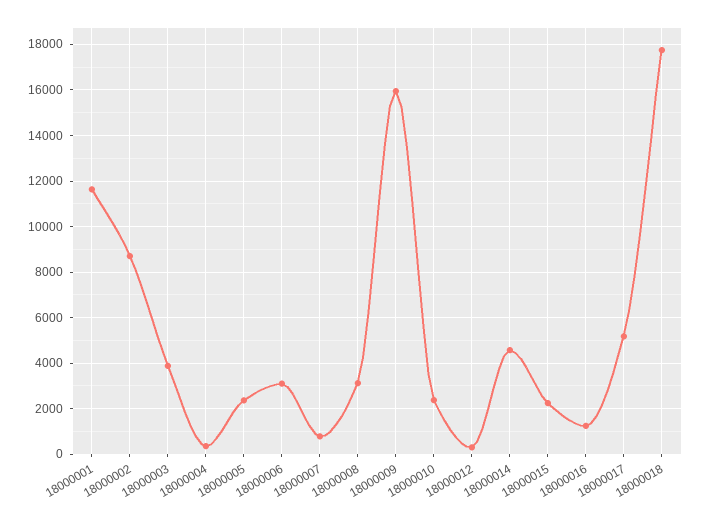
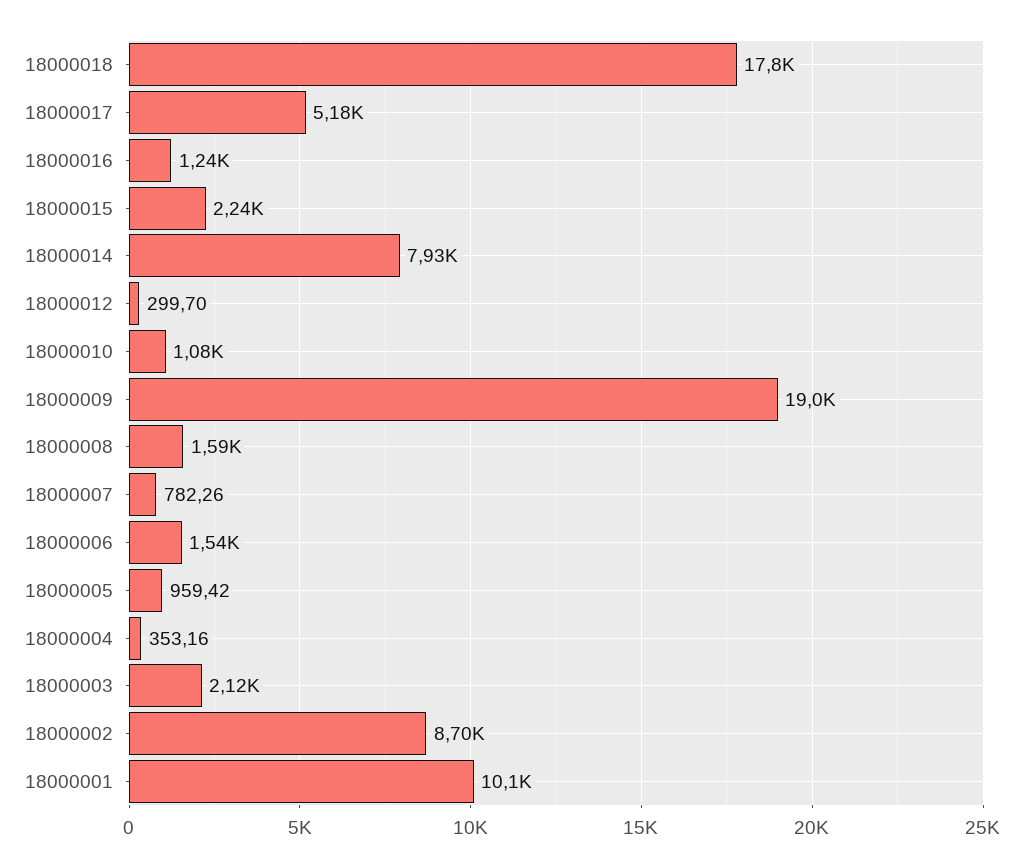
18000001: 11500 -> 10100
18000003: 4000 -> 2120
18000005: 2500 -> 959.42
18000006: 3000 -> 1540
18000008: 3000 -> 1590
18000009: 16000 -> 19000
18000010: 2500 -> 1080
18000014: 4500 -> 7930

